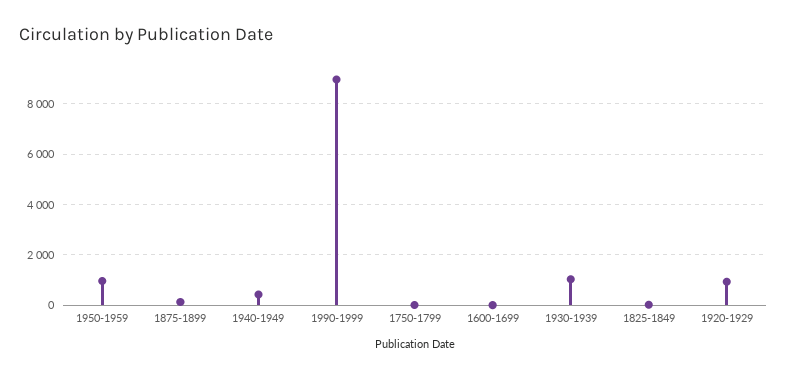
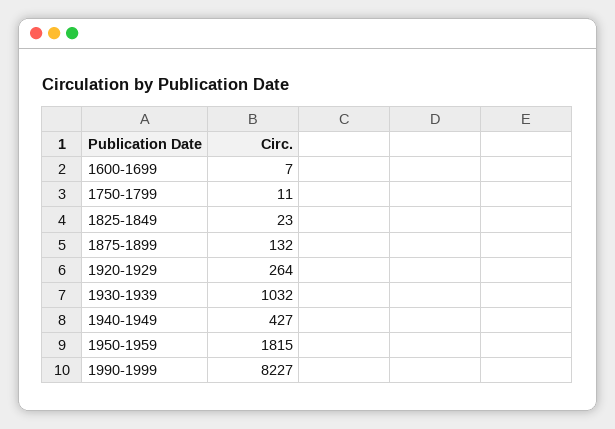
1950-1959: 1000 -> 1815
1990-1999: 9000 -> 8227
1920-1929: 1000 -> 264

